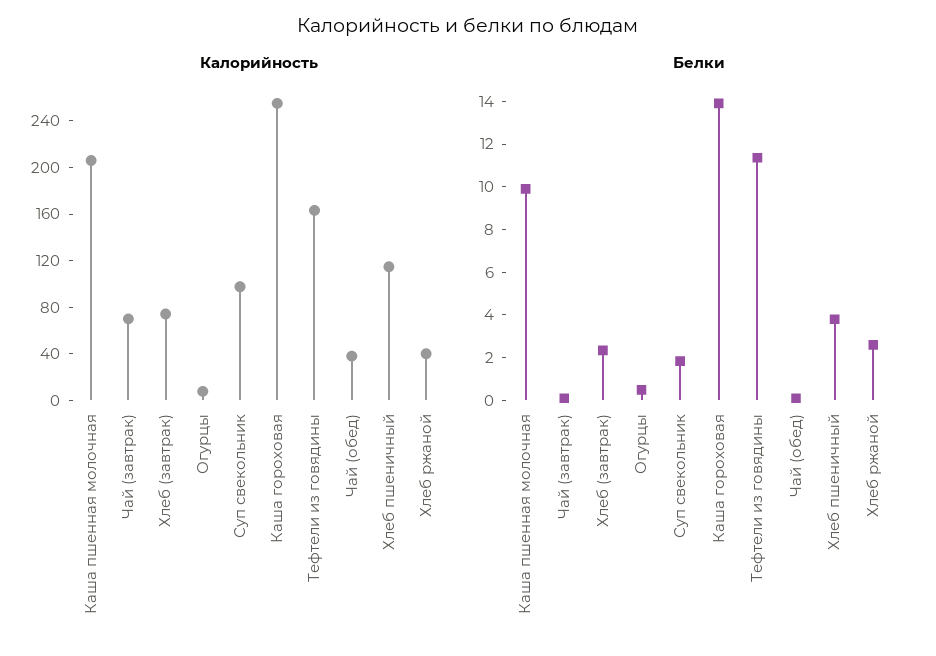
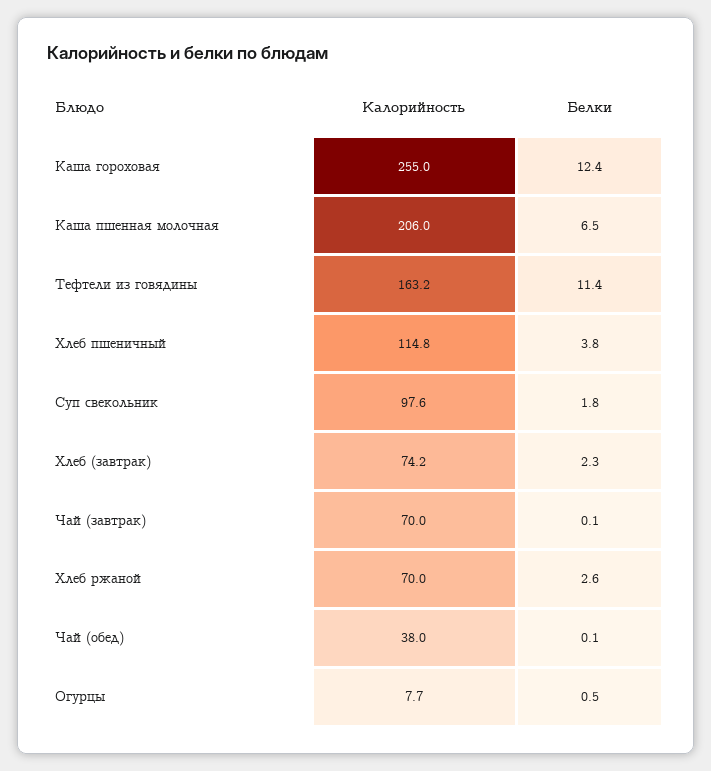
Калорийность, Хлеб ржаной: 40 -> 70
Белки, Каша пшенная молочная: 10 -> 6.5
Белки, Каша гороховая: 14 -> 12.4

